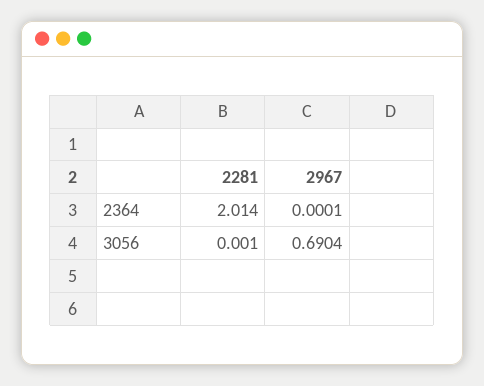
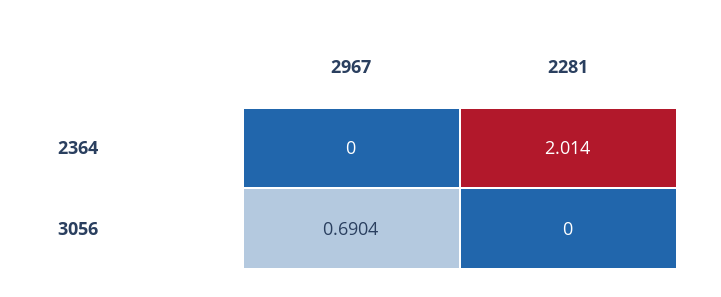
2967, 2364: 0.0001 -> 0
2281, 3056: 0.001 -> 0

